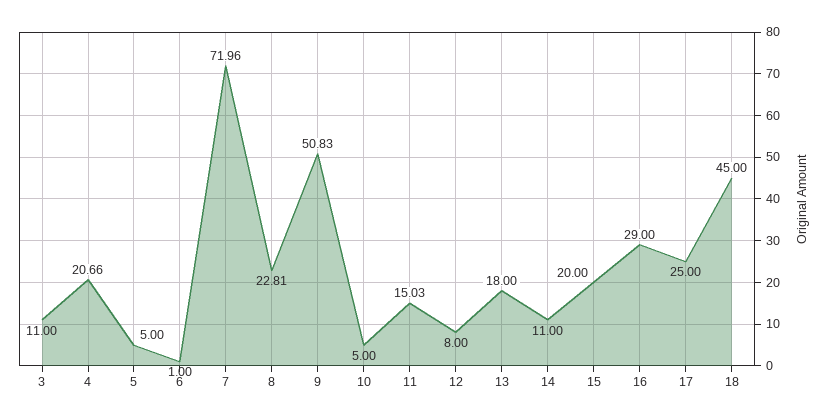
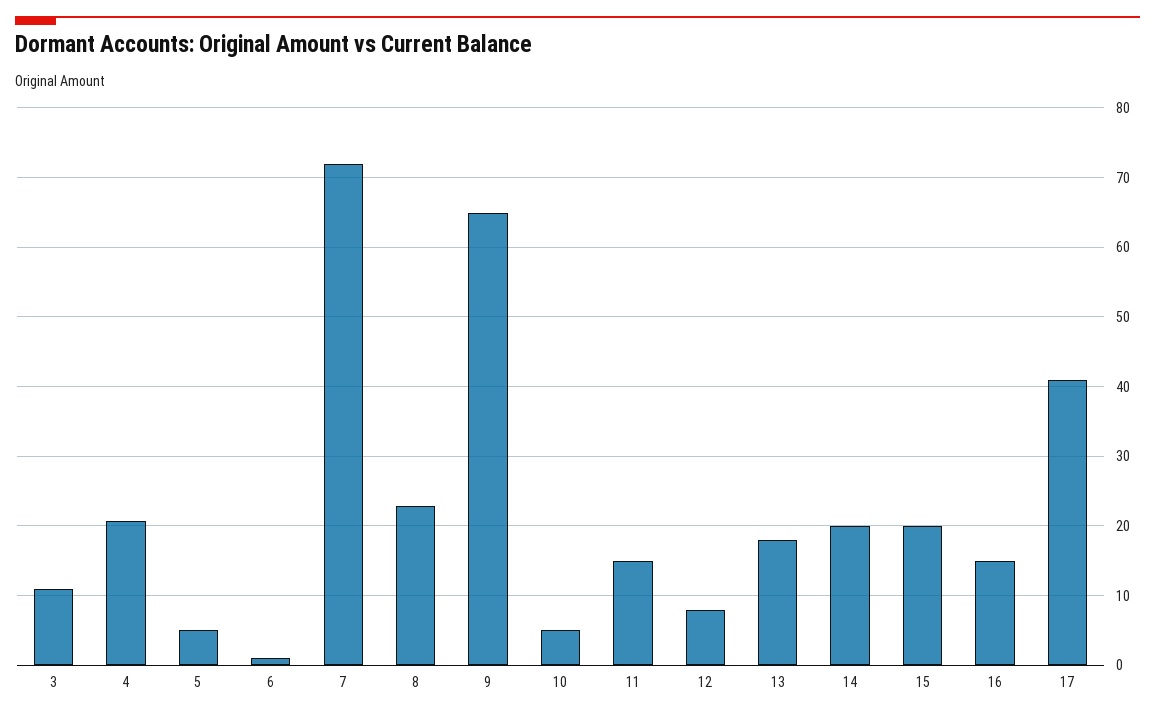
9: 50.83 -> 65
14: 11 -> 20
16: 29 -> 15
17: 25 -> 41
18: 45 -> none

